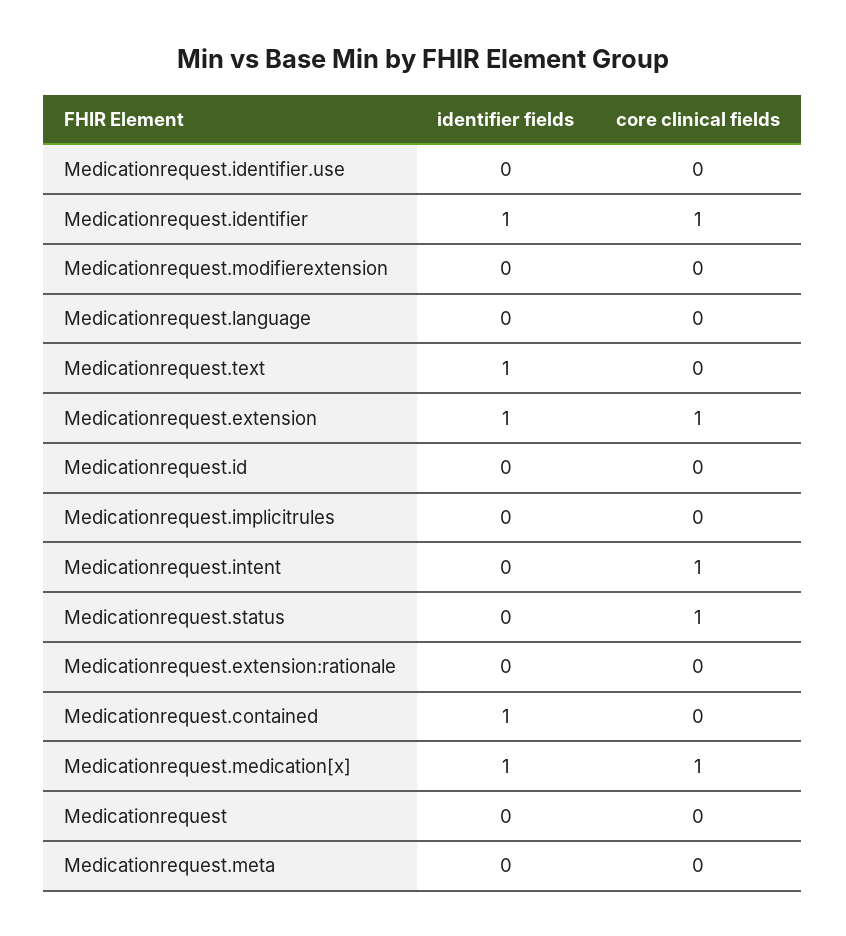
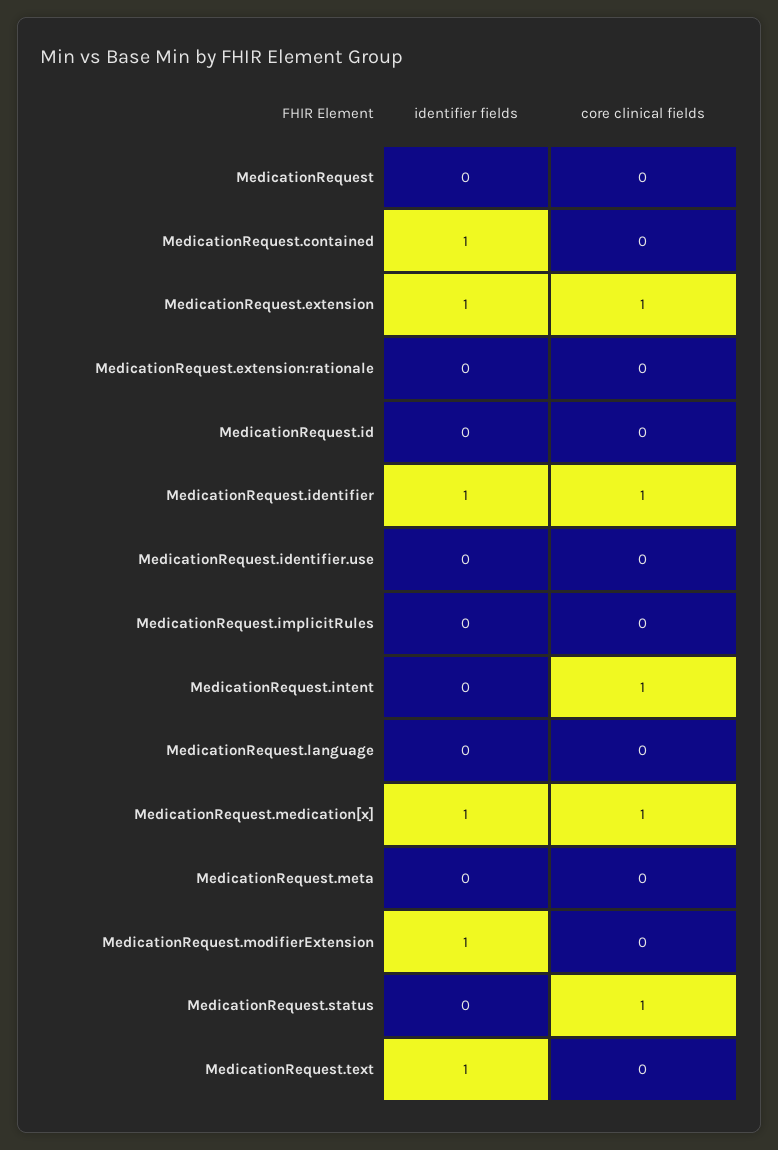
identifier fields, Medicationrequest.modifierextension: 0 -> 1

